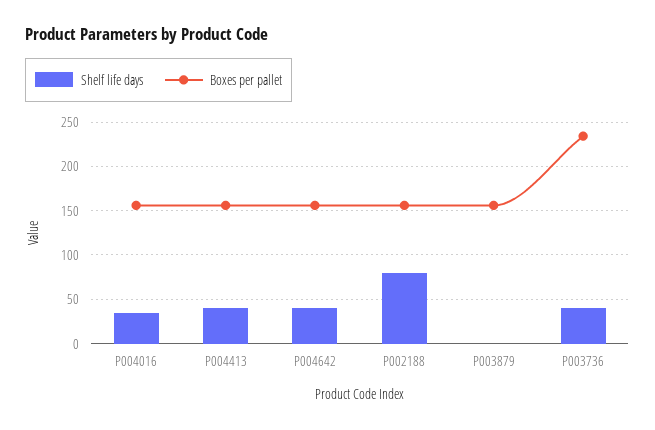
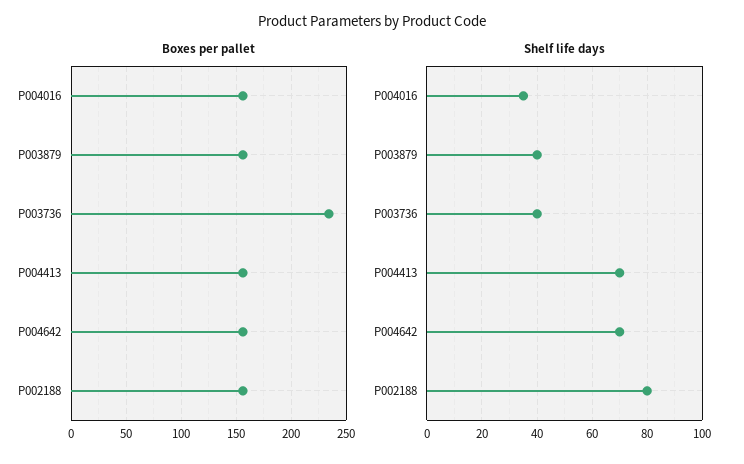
Shelf life days, P004413: 40 -> 70
Shelf life days, P004642: 40 -> 70
Shelf life days, P003879: 0 -> 40

